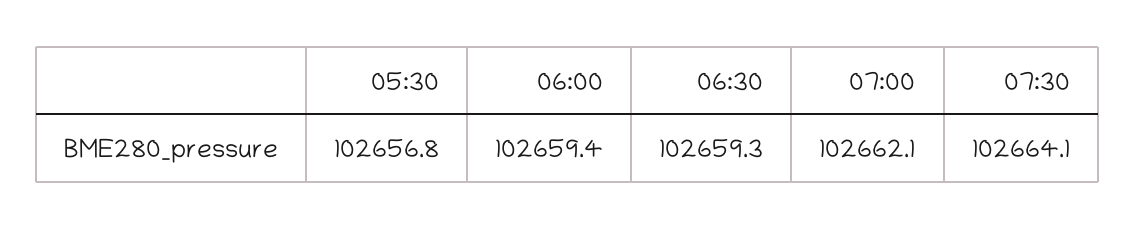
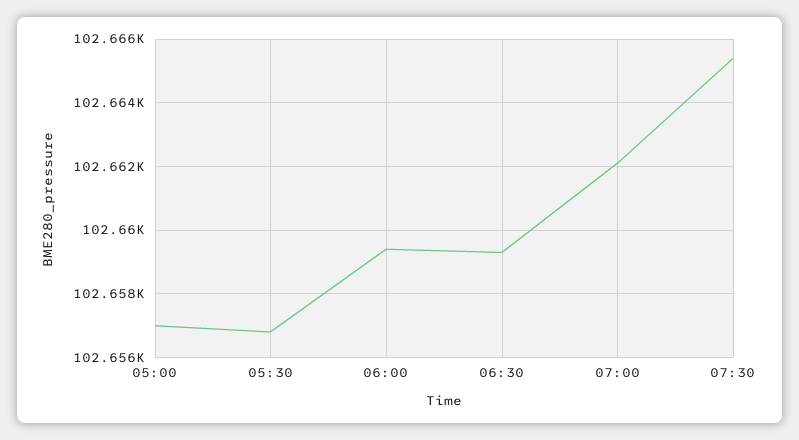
07:30: 102664.1 -> 102665.5
05:00: none -> 102657

